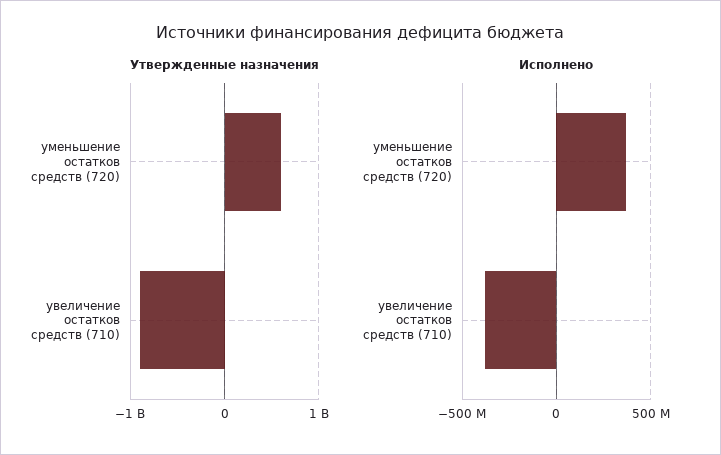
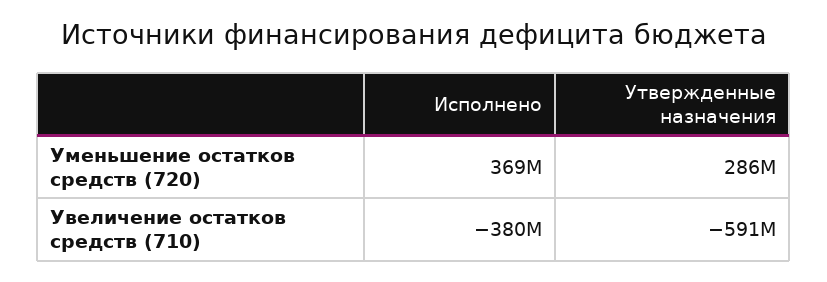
Утвержденные назначения, уменьшение остатков средств (720): 600000000 -> 286000000
Утвержденные назначения, увеличение остатков средств (710): -900000000 -> -591000000

